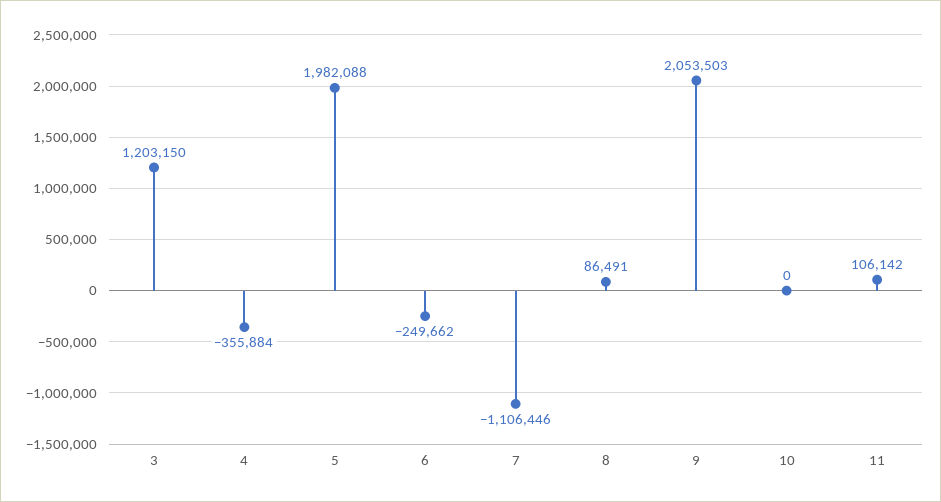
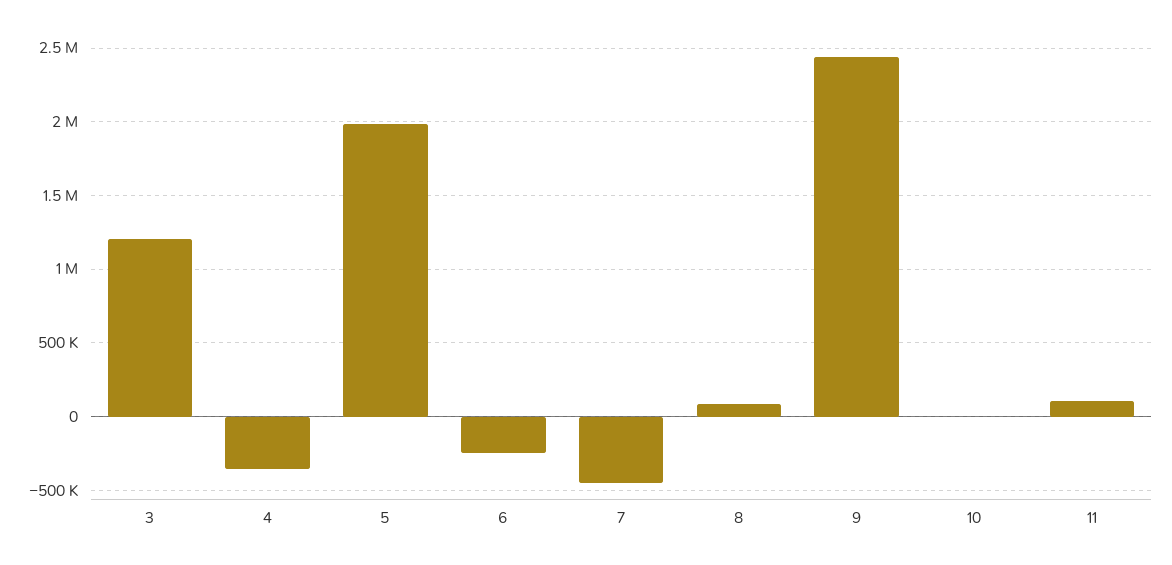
7: -1106446 -> -450000
9: 2053503 -> 2450000

